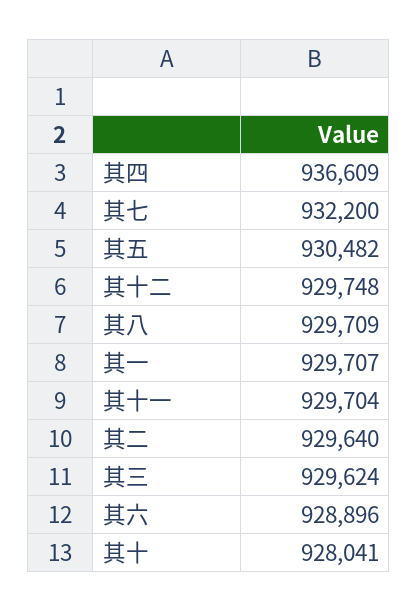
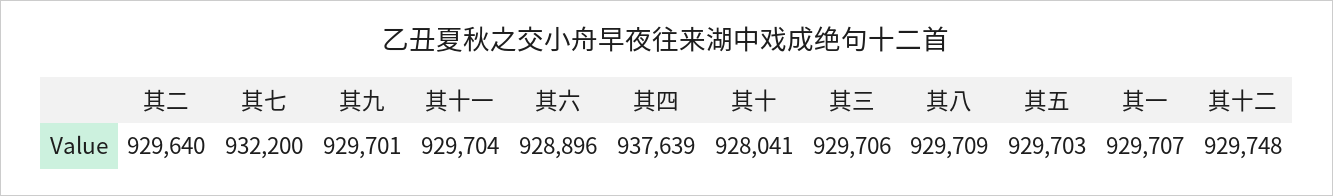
其四: 936609 -> 937639
其五: 930482 -> 929703
其三: 929624 -> 929706
其九: none -> 929701

